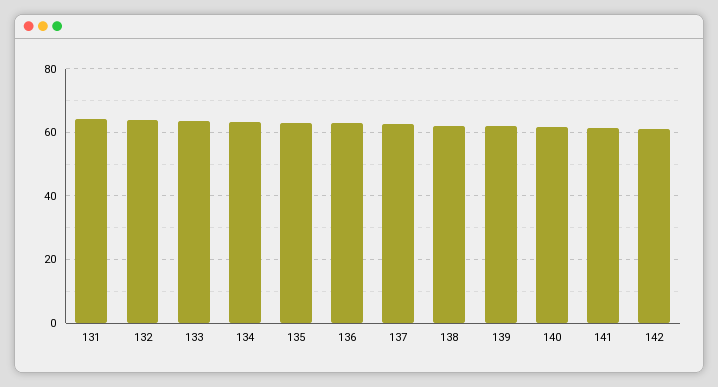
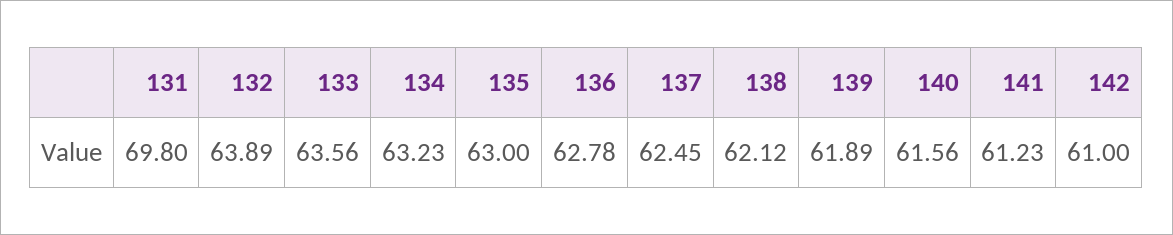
131: 64 -> 69.8

